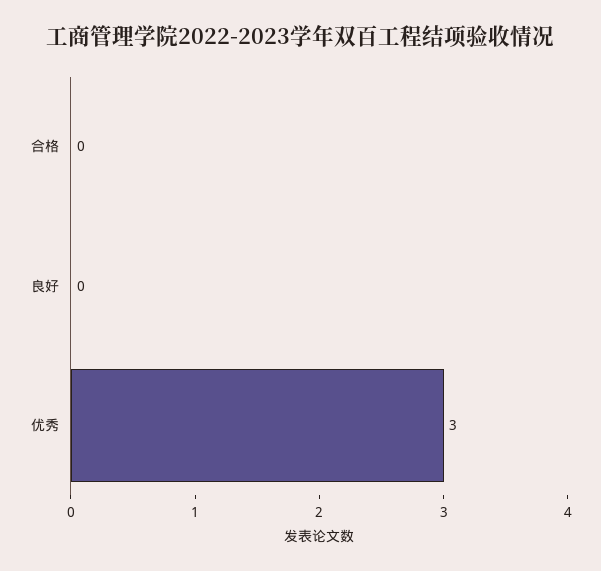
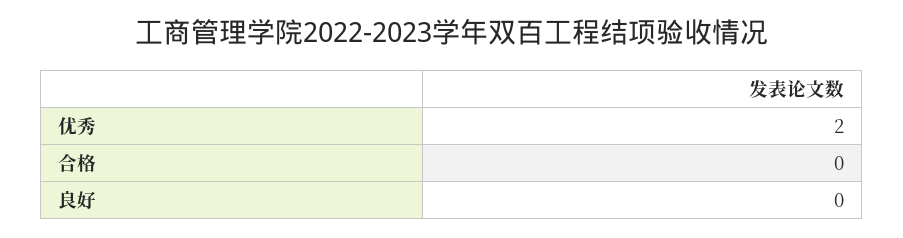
优秀: 3 -> 2

